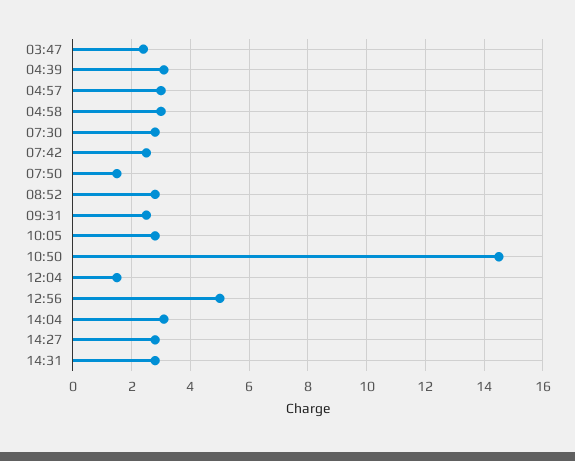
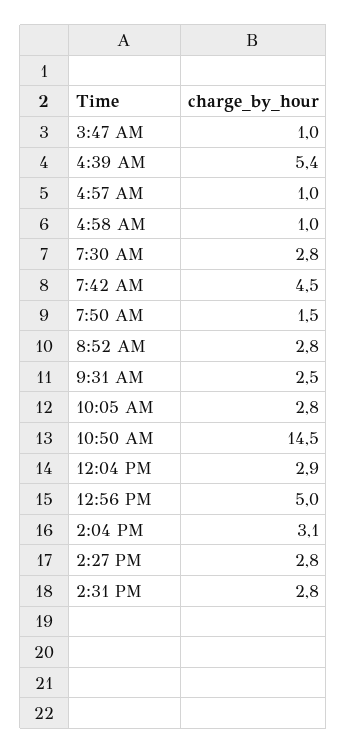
03:47: 2.5 -> 1
04:39: 3 -> 5.4
04:57: 3 -> 1
04:58: 3 -> 1
07:42: 2.5 -> 4.5
12:04: 1.5 -> 2.9

